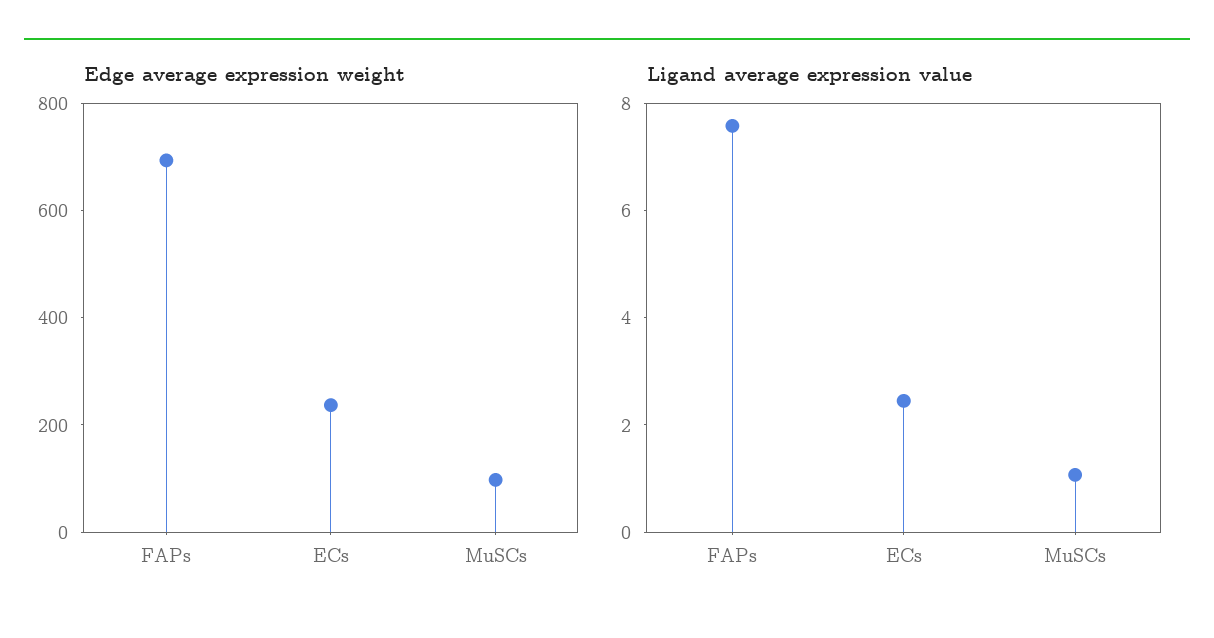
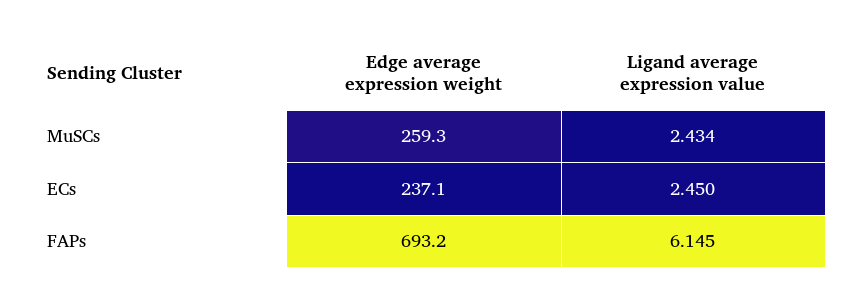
Edge average expression weight, MuSCs: 100 -> 259.3
Ligand average expression value, FAPs: 7.5 -> 6.145
Ligand average expression value, MuSCs: 1 -> 2.434

